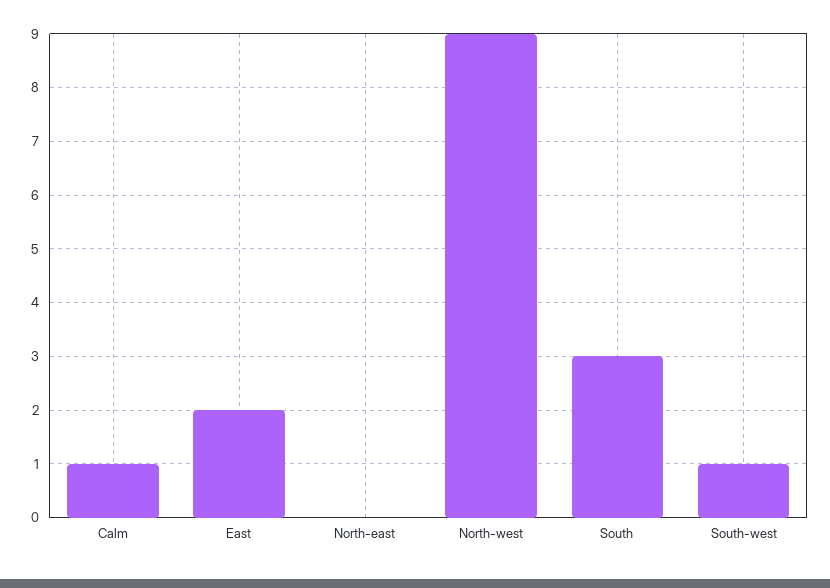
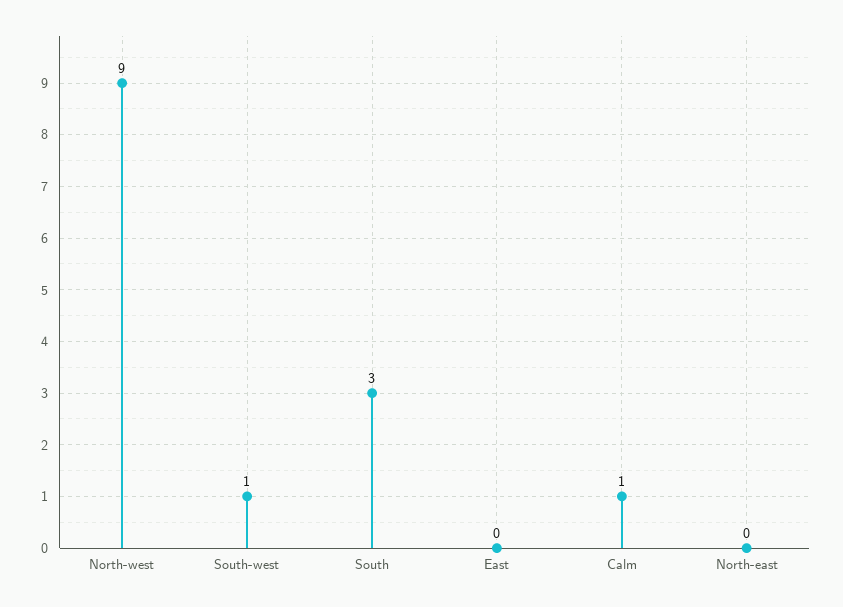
East: 2 -> 0

